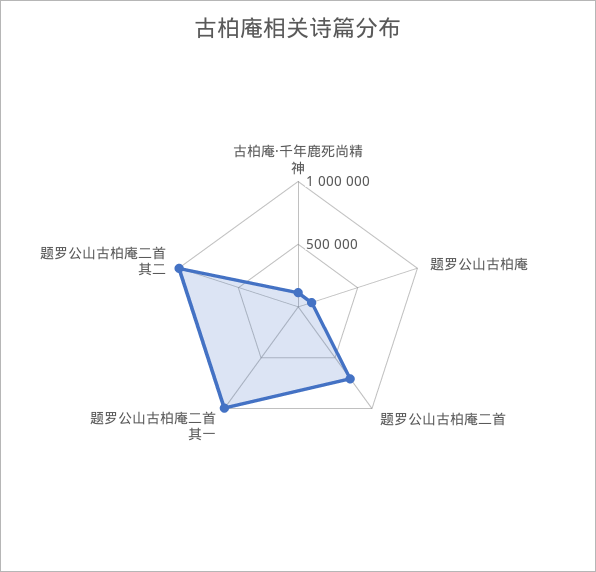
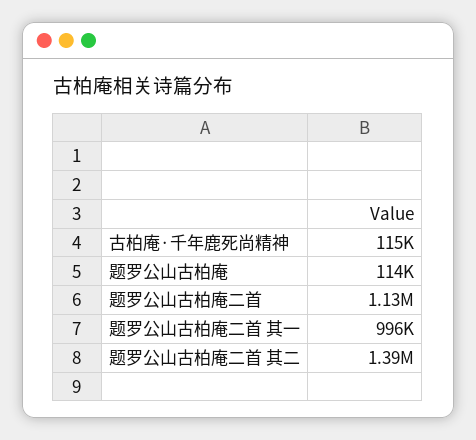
题罗公山古柏庵二首: 700000 -> 1130000
题罗公山古柏庵二首 其二: 1000000 -> 1390000

